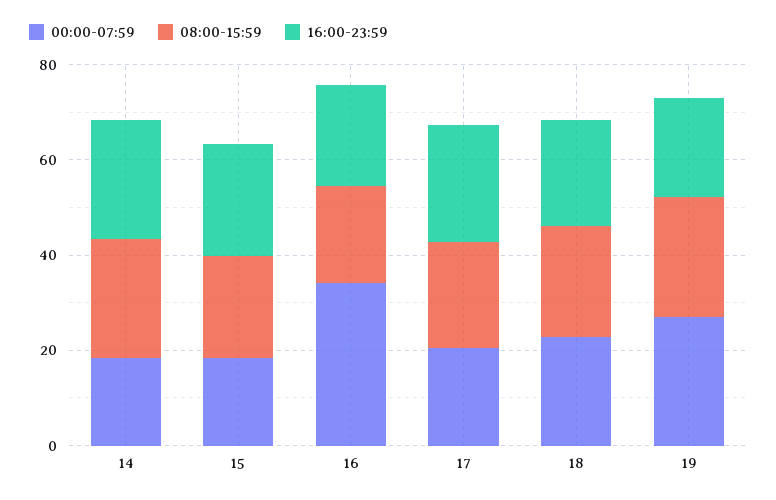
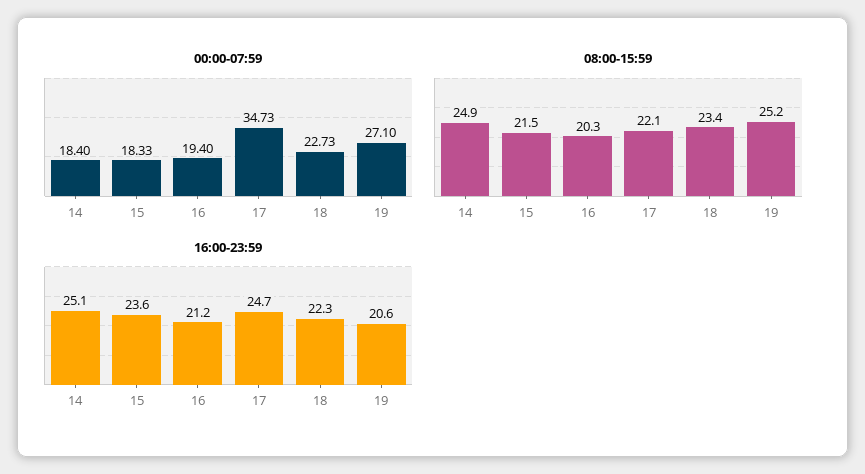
00:00-07:59, 16: 35 -> 19.4
00:00-07:59, 17: 20 -> 34.73

